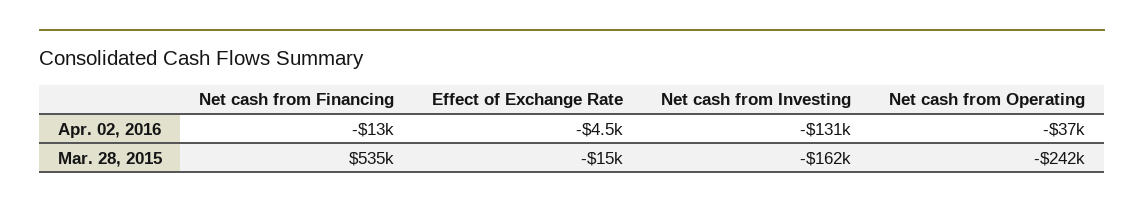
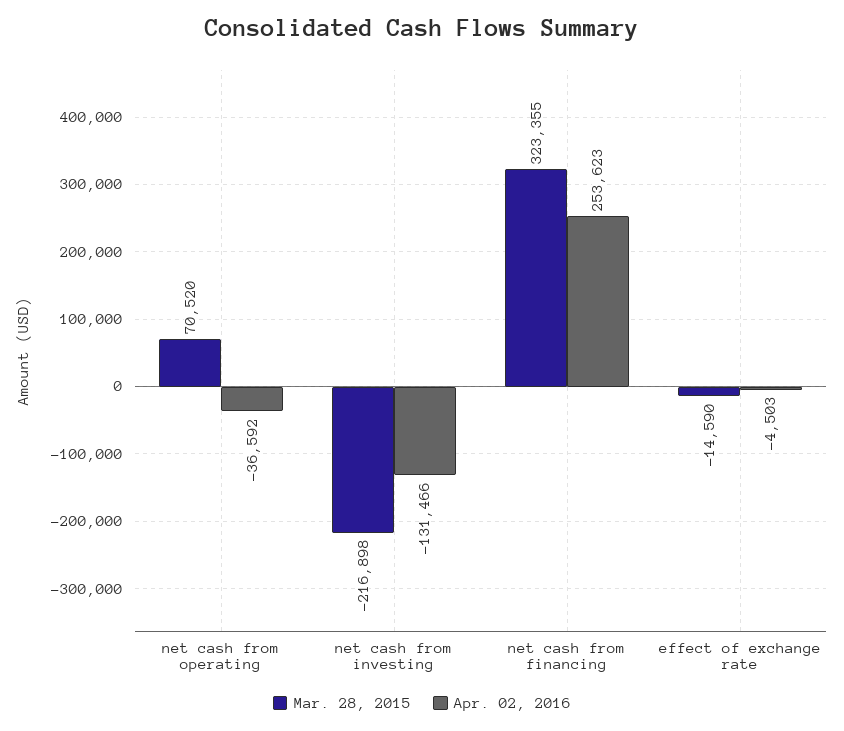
Apr. 02, 2016, Net cash from Financing: -13000 -> 253623
Mar. 28, 2015, Net cash from Financing: 535000 -> 323355
Mar. 28, 2015, Net cash from Investing: -162000 -> -216898
Mar. 28, 2015, Net cash from Operating: -242000 -> 70520

